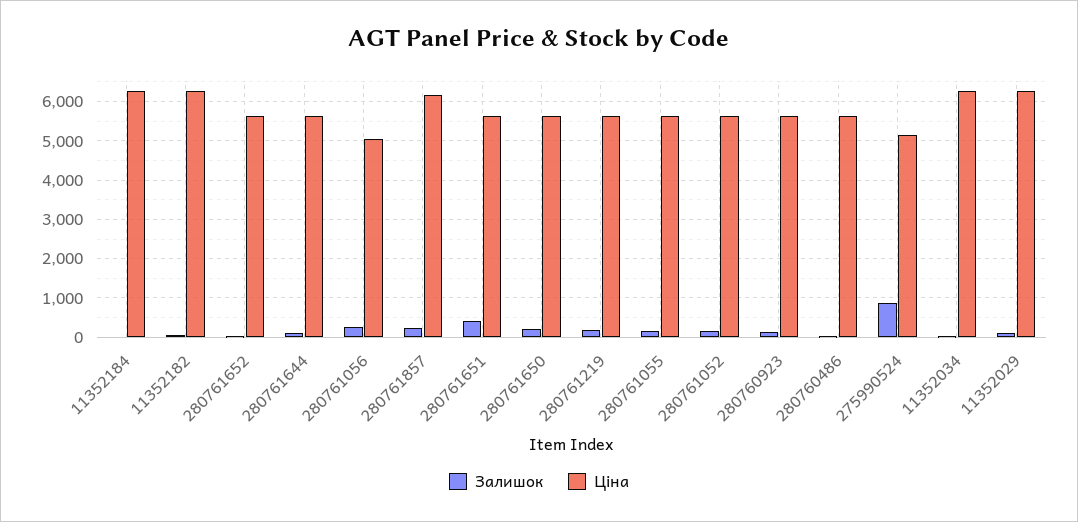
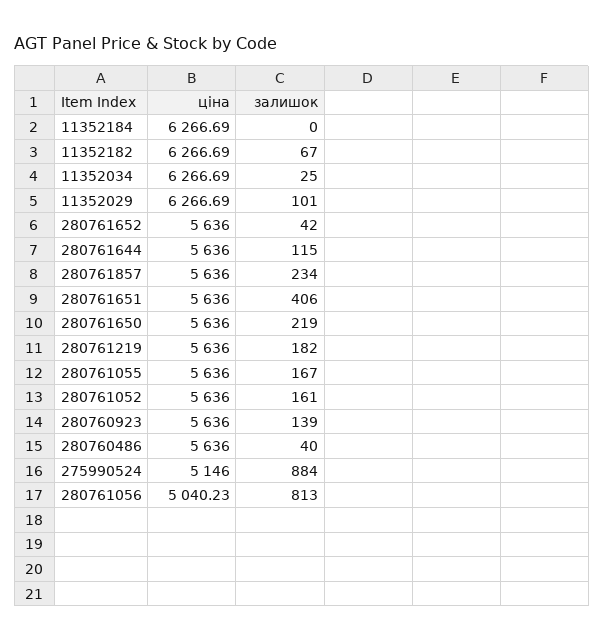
Залишок, 280761056: 200 -> 813
Ціна, 280761857: 6200 -> 5636

